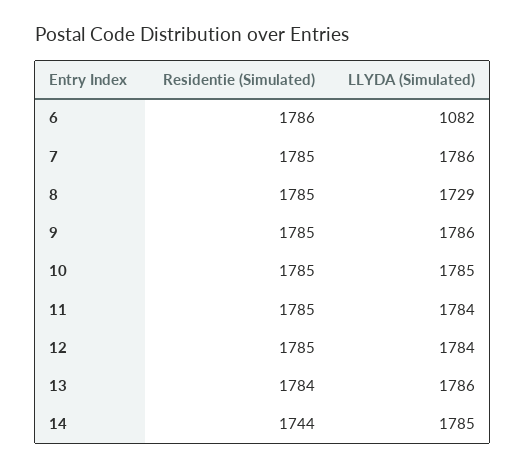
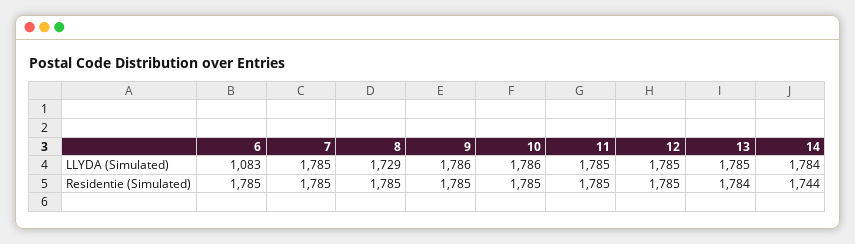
Residentie (Simulated), 6: 1786 -> 1785
LLYDA (Simulated), 6: 1082 -> 1083
LLYDA (Simulated), 7: 1786 -> 1785
LLYDA (Simulated), 10: 1785 -> 1786
LLYDA (Simulated), 11: 1784 -> 1785
LLYDA (Simulated), 12: 1784 -> 1785
LLYDA (Simulated), 13: 1786 -> 1785
LLYDA (Simulated), 14: 1785 -> 1784

